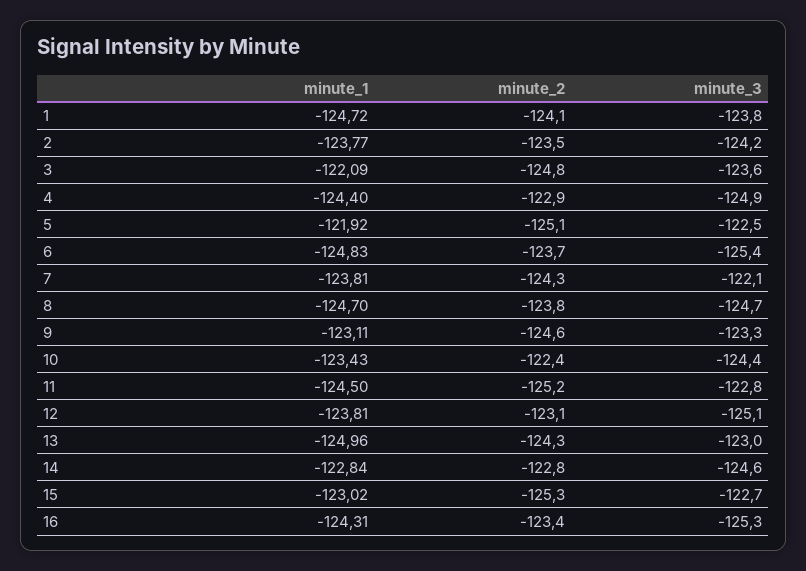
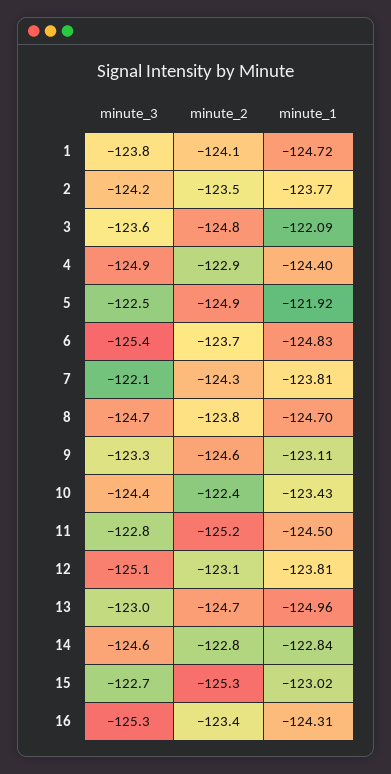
minute_2, 5: -125.1 -> -124.9
minute_2, 13: -124.3 -> -124.7

